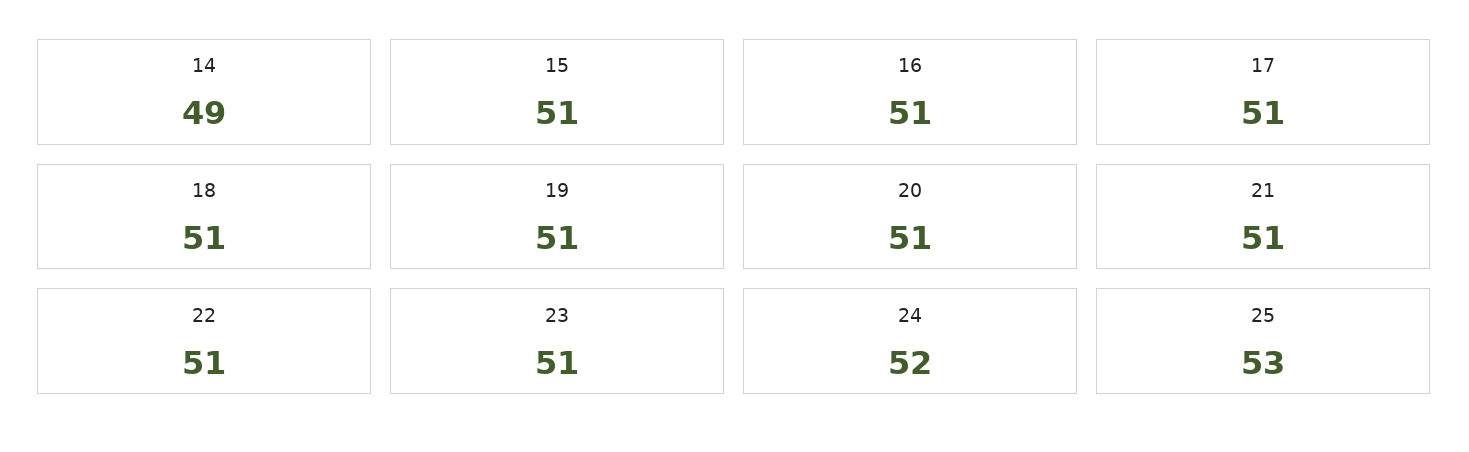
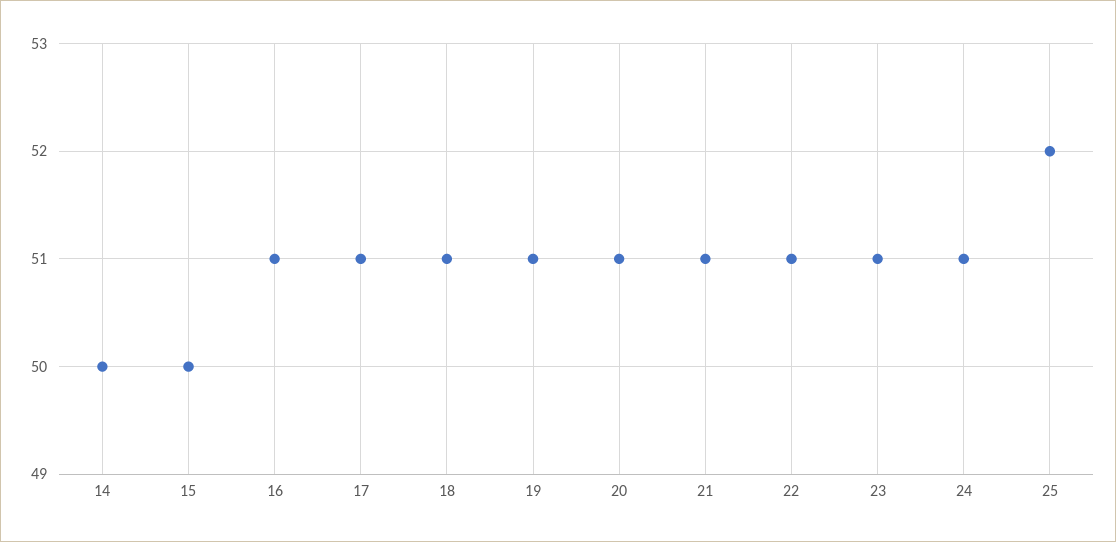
14: 49 -> 50
15: 51 -> 50
24: 52 -> 51
25: 53 -> 52

